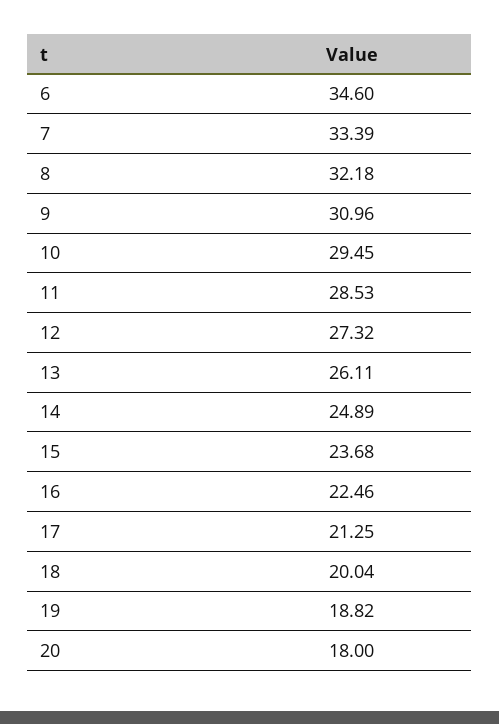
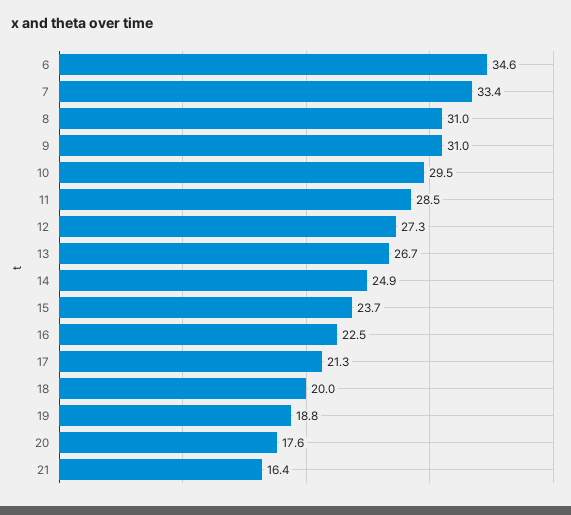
8: 32.18 -> 31
13: 26.11 -> 26.7
20: 18 -> 17.6
21: none -> 16.4

